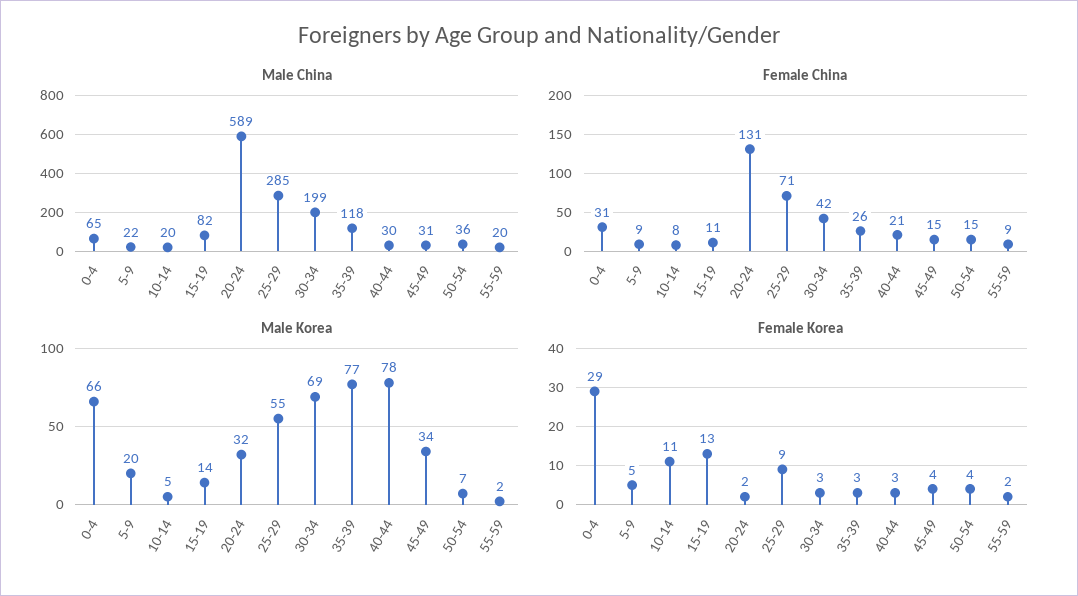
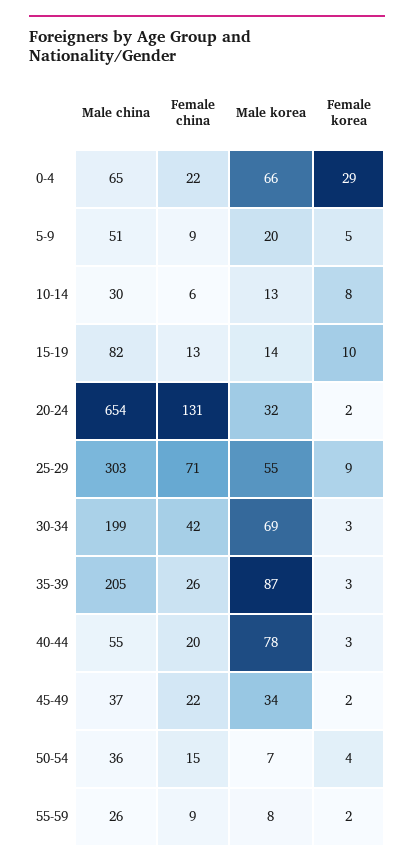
Male China, 5-9: 22 -> 51
Male China, 10-14: 20 -> 30
Male China, 20-24: 589 -> 654
Male China, 25-29: 285 -> 303
Male China, 35-39: 118 -> 205
Male China, 40-44: 30 -> 55
Male China, 45-49: 31 -> 37
Male China, 55-59: 20 -> 26
Female China, 0-4: 31 -> 22
Female China, 10-14: 8 -> 6
Female China, 15-19: 11 -> 13
Female China, 40-44: 21 -> 20
Female China, 45-49: 15 -> 22
Male Korea, 10-14: 5 -> 13
Male Korea, 35-39: 77 -> 87
Male Korea, 55-59: 2 -> 8
Female Korea, 10-14: 11 -> 8
Female Korea, 15-19: 13 -> 10
Female Korea, 45-49: 4 -> 2

